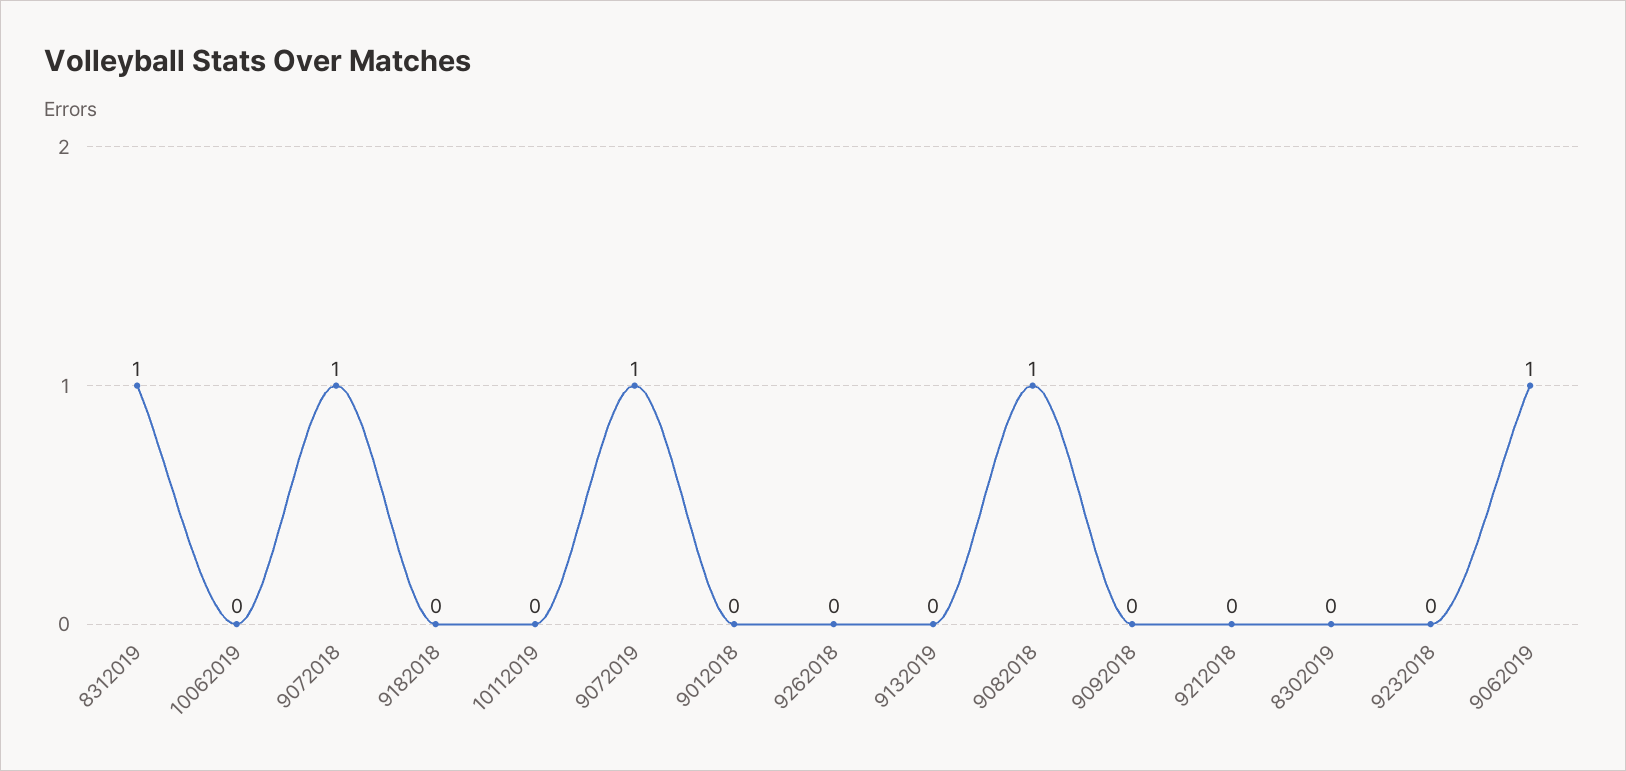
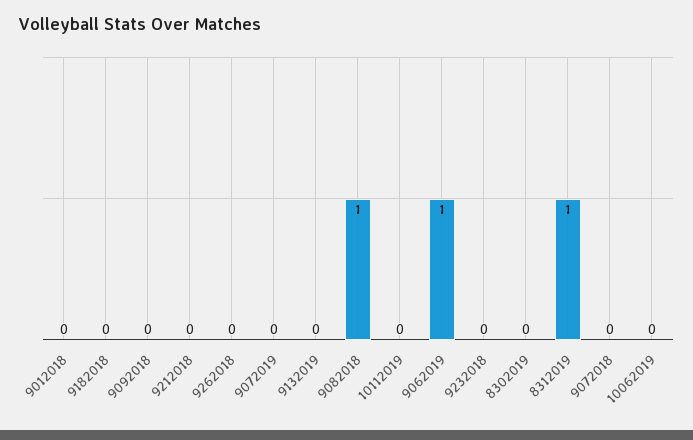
9072018: 1 -> 0
9072019: 1 -> 0

